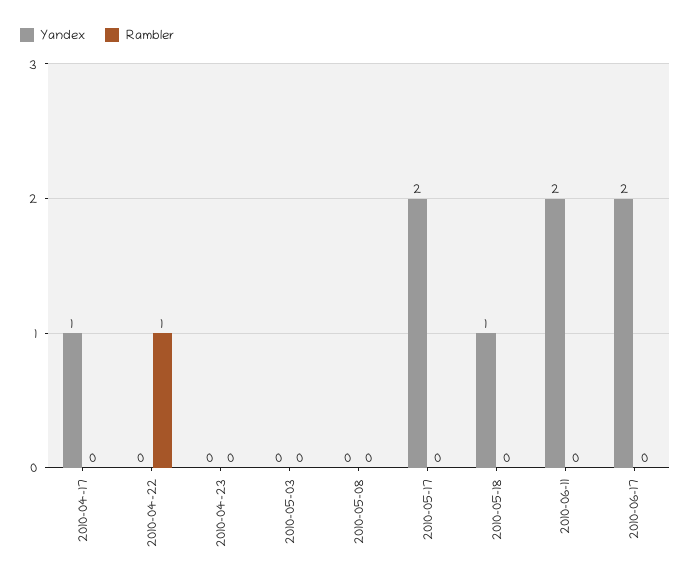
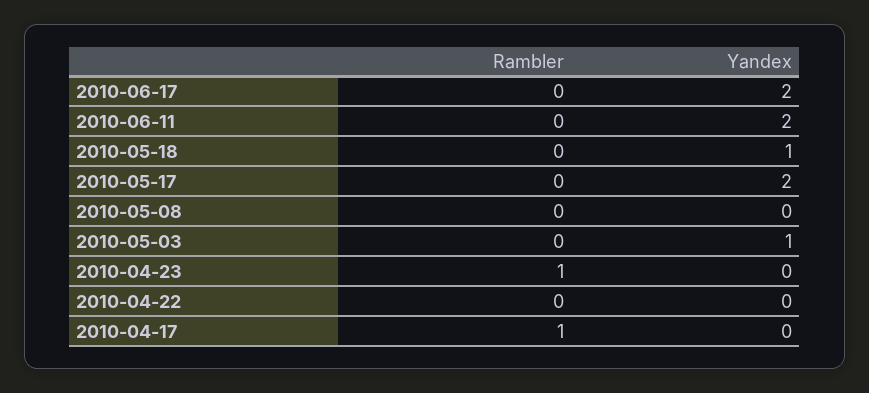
Yandex, 2010-04-17: 1 -> 0
Rambler, 2010-04-17: 0 -> 1
Rambler, 2010-04-22: 1 -> 0
Rambler, 2010-04-23: 0 -> 1
Yandex, 2010-05-03: 0 -> 1

